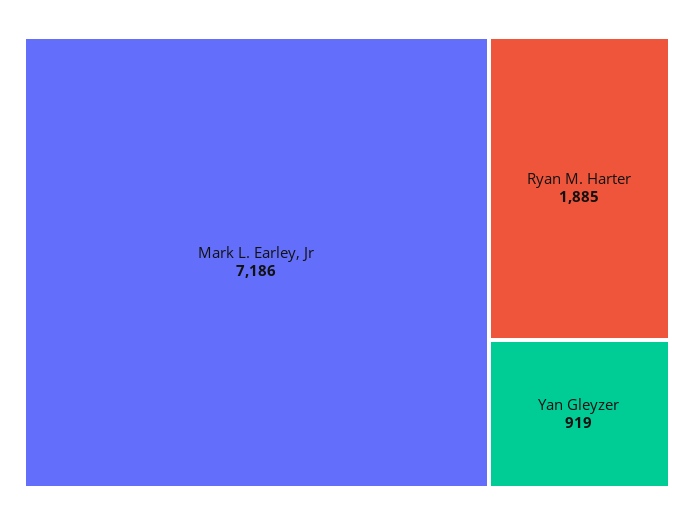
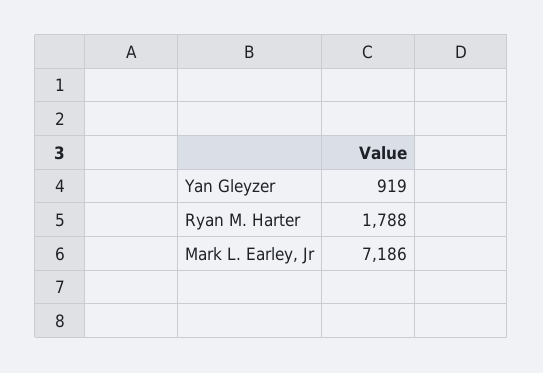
Ryan M. Harter: 1885 -> 1788

